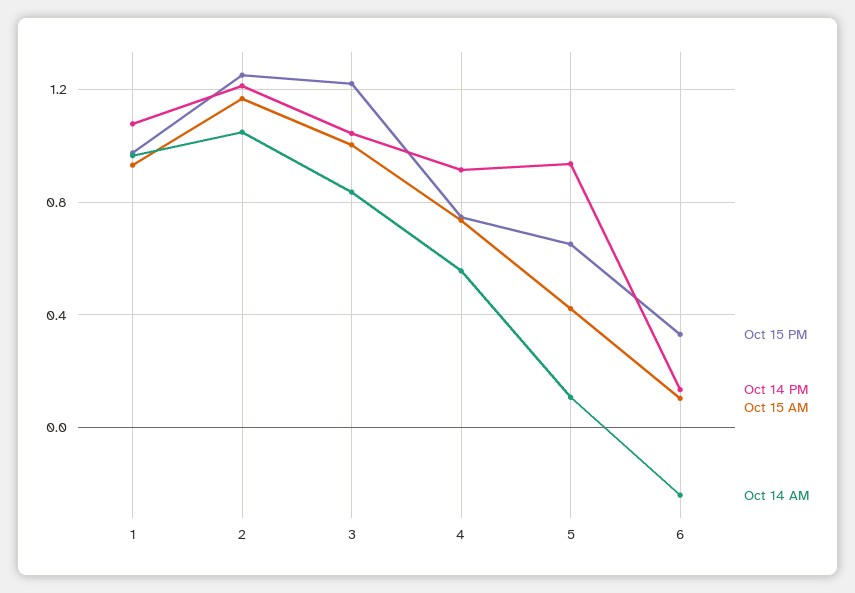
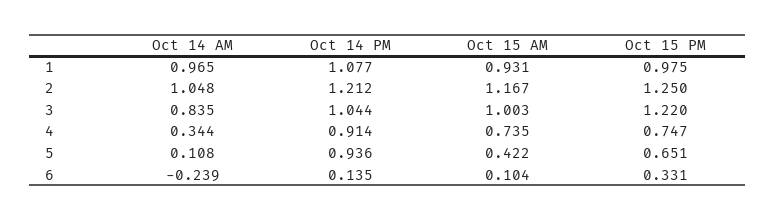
Oct 14 AM, 4: 0.55 -> 0.344

